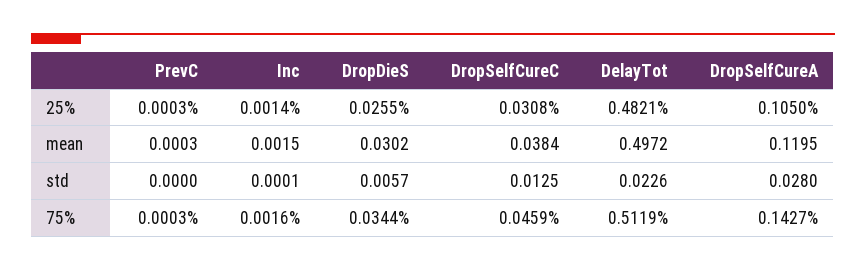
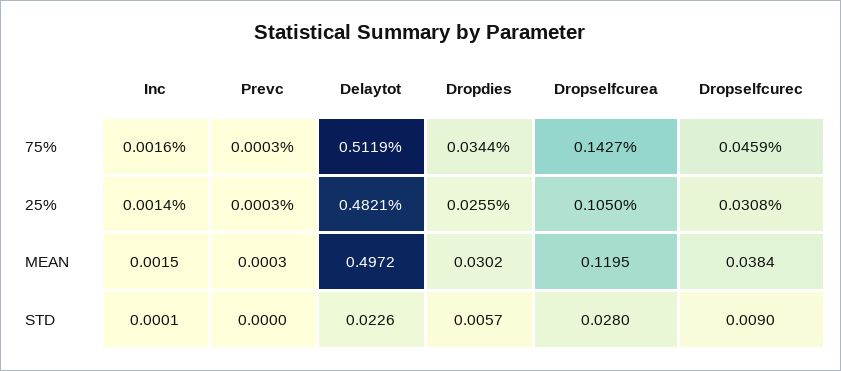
DropSelfCureC, std: 0.0125 -> 0.009

